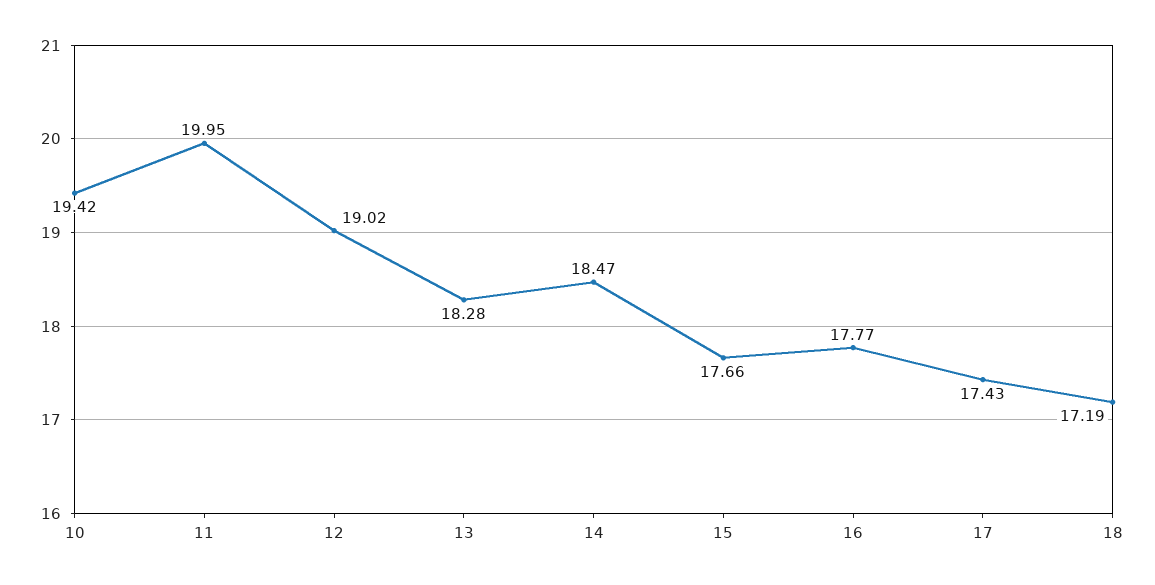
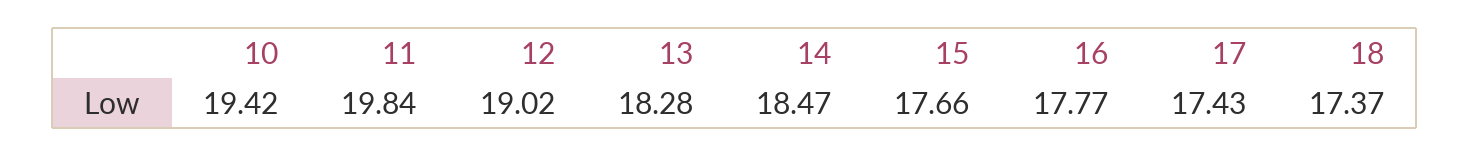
11: 19.95 -> 19.84
18: 17.19 -> 17.37

